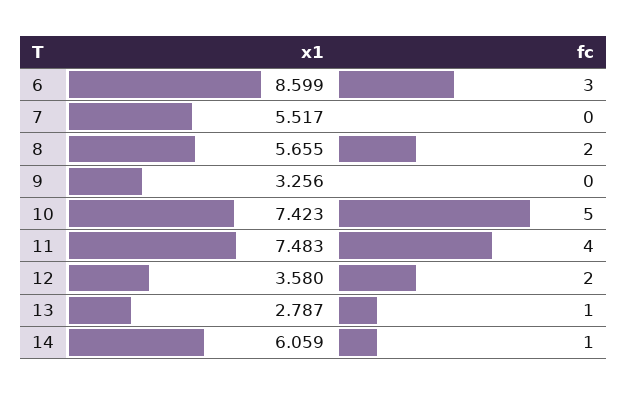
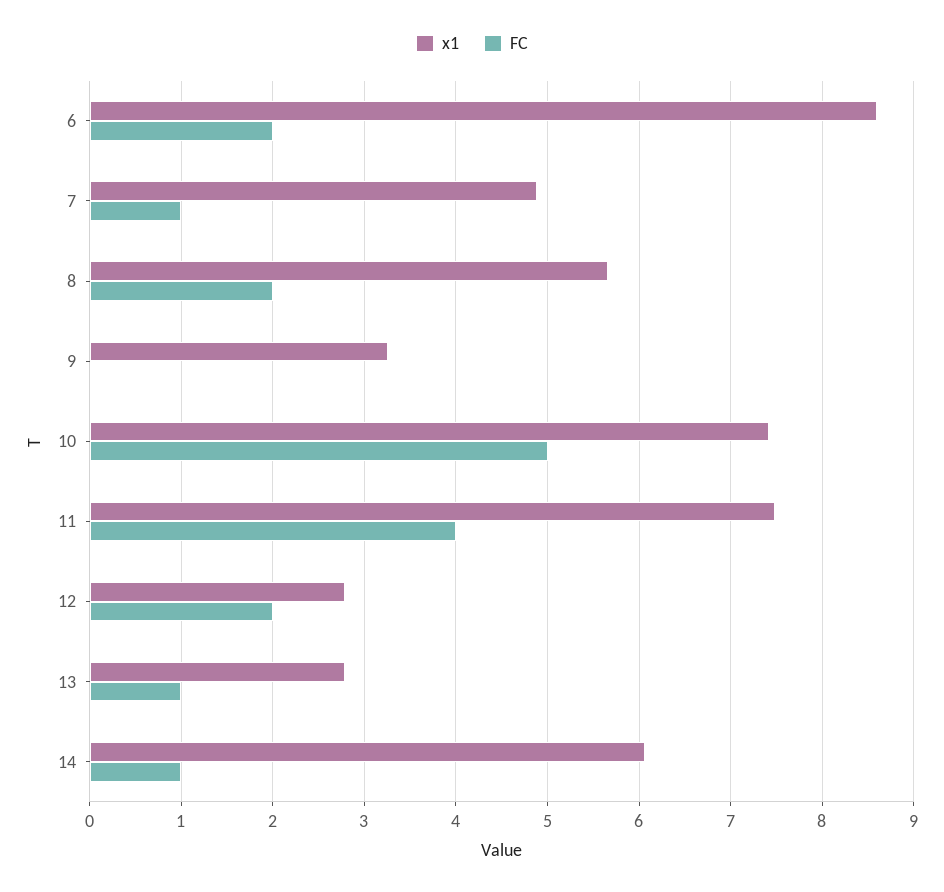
fc, 6: 3 -> 2
x1, 7: 5.517 -> 4.9
fc, 7: 0 -> 1
x1, 12: 3.58 -> 2.8

